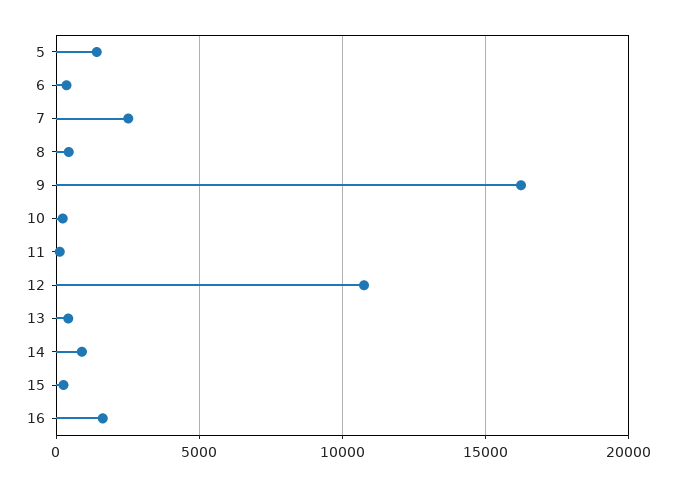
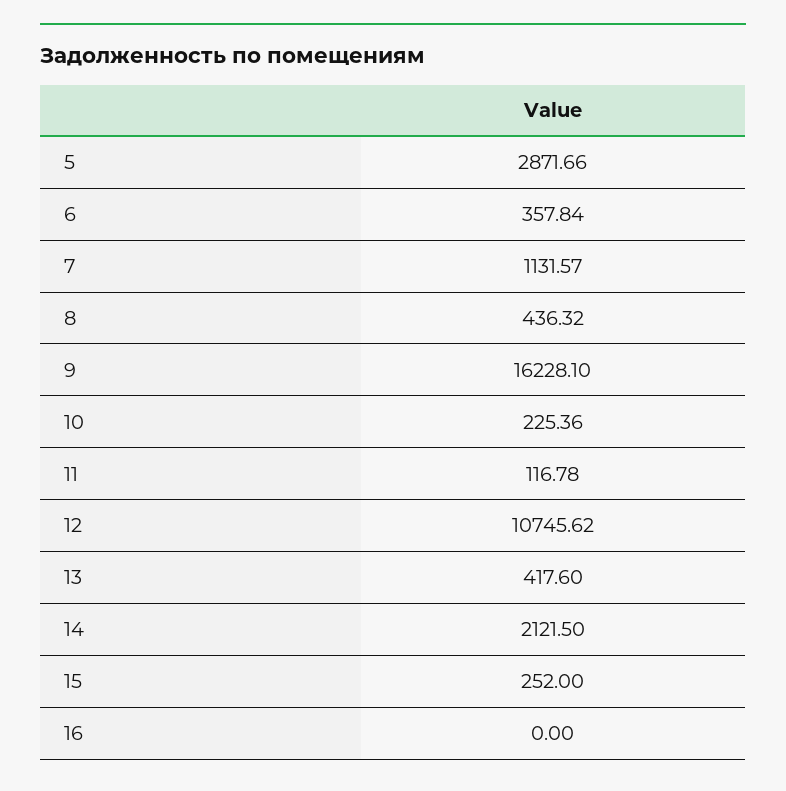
5: 1500 -> 2871.66
7: 2500 -> 1131.57
14: 1000 -> 2121.5
16: 1500 -> 0

